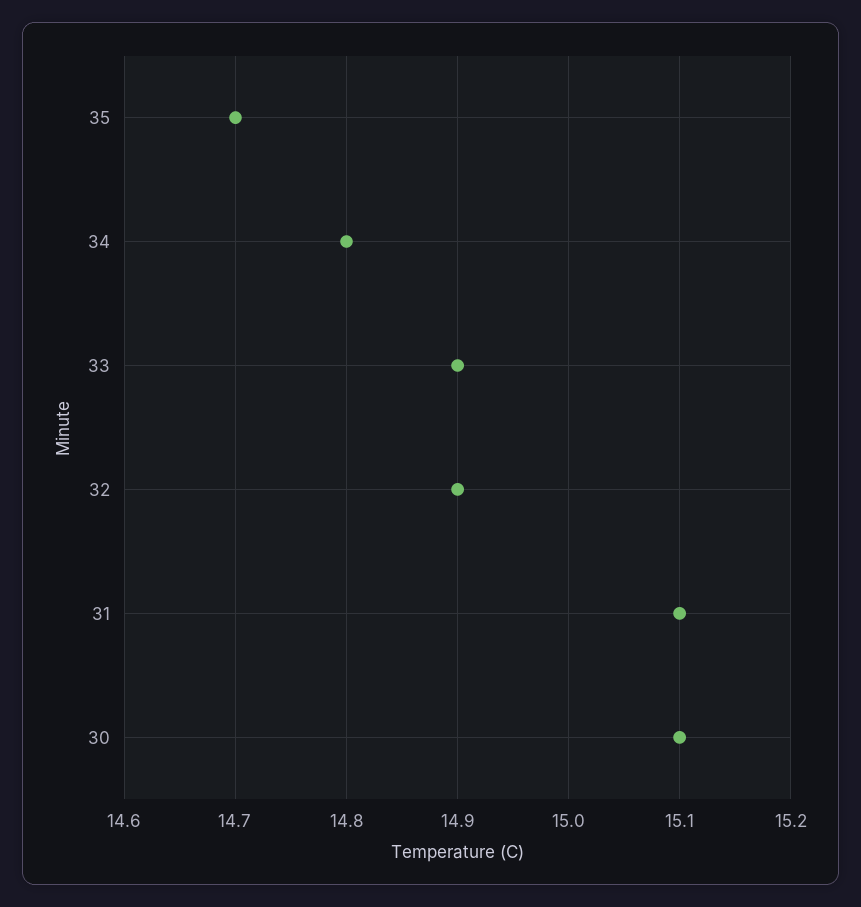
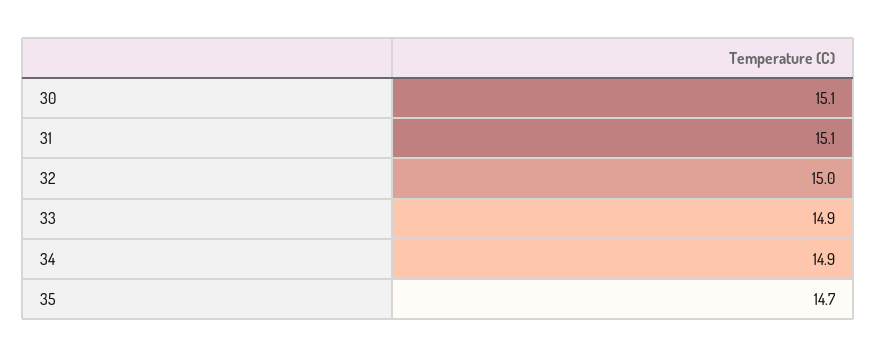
34: 14.8 -> 14.9
32: 14.9 -> 15

